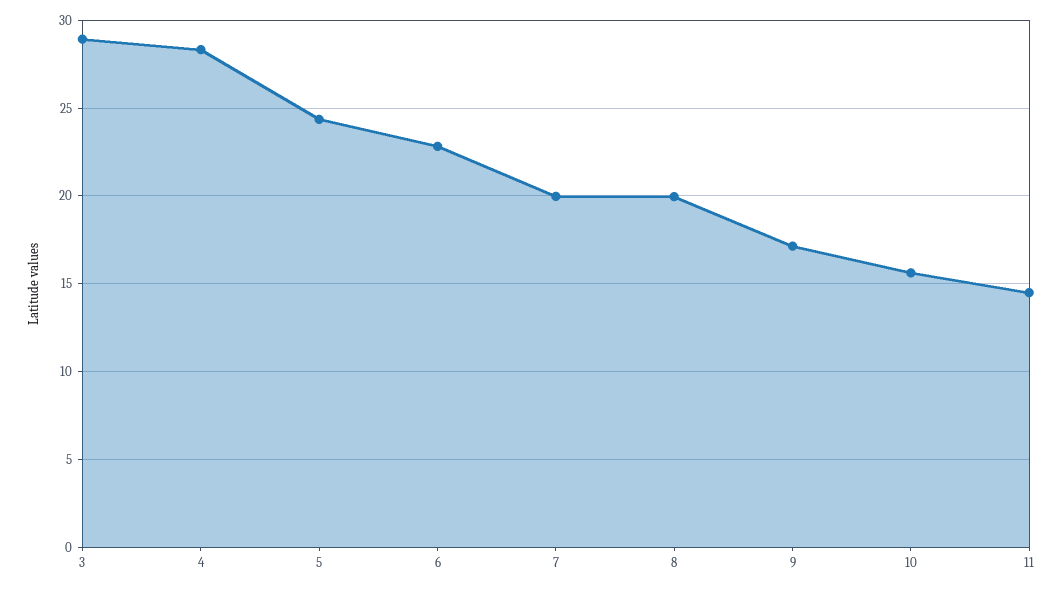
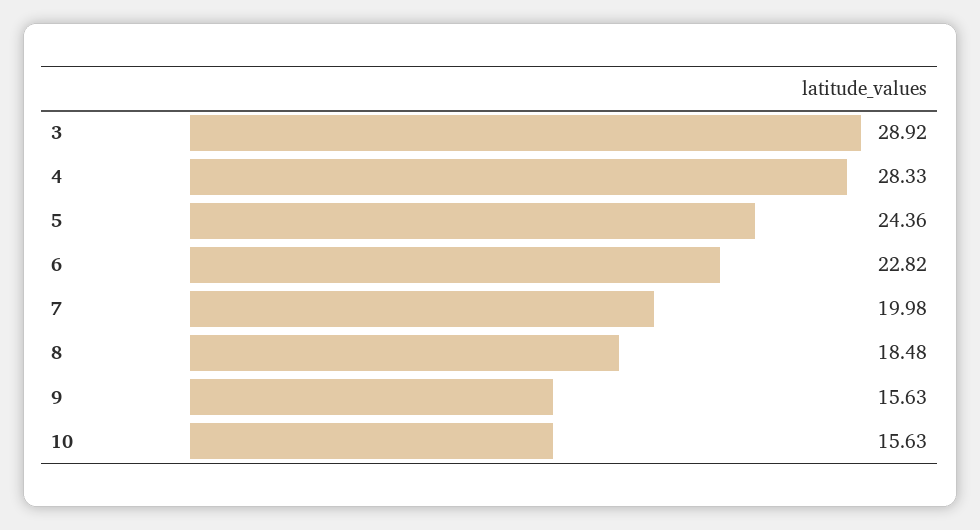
8: 20 -> 18.48
9: 17 -> 15.63
11: 14.5 -> none

